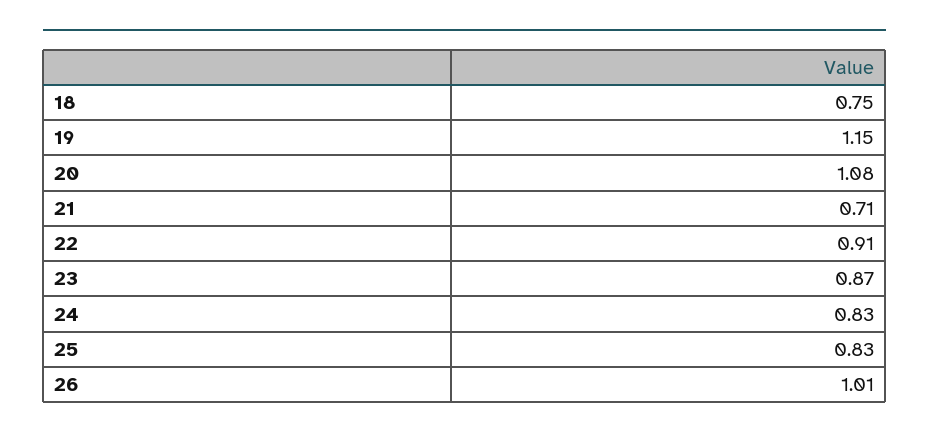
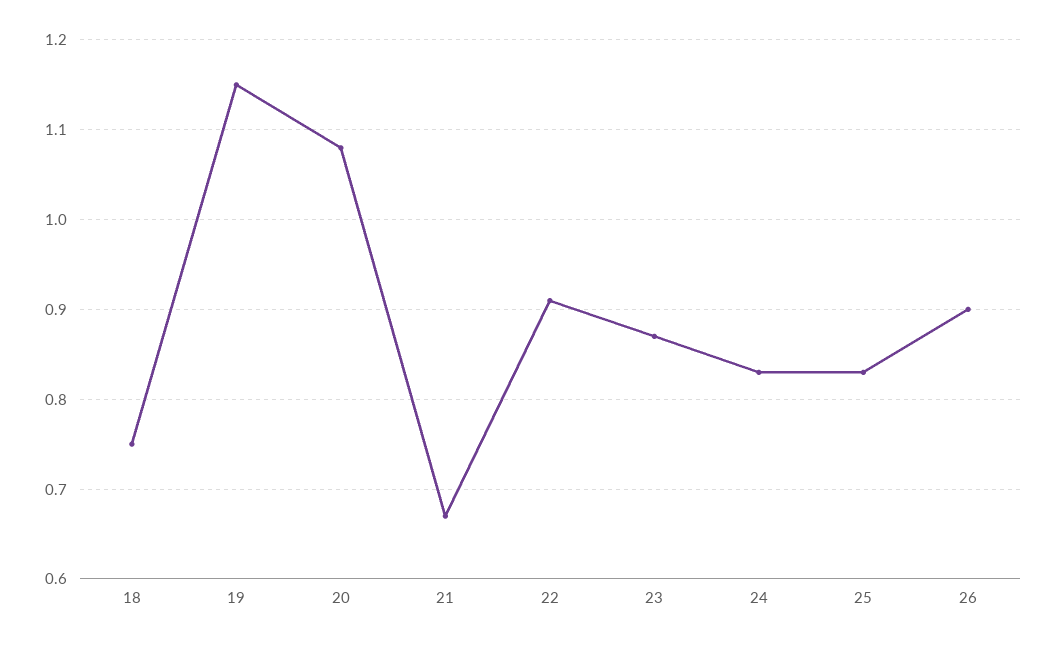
21: 0.71 -> 0.67
26: 1.01 -> 0.9

